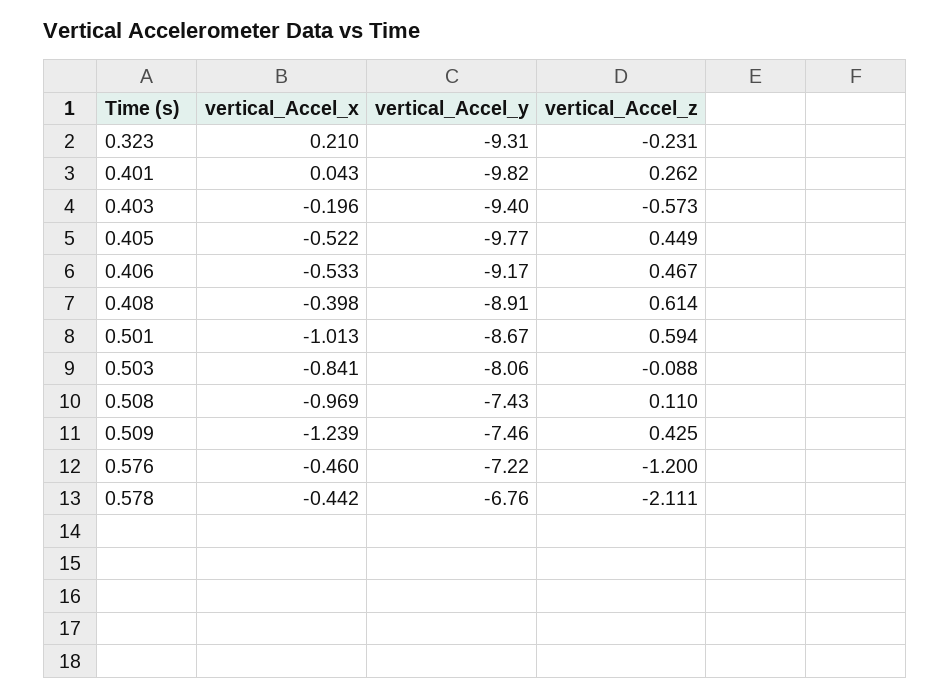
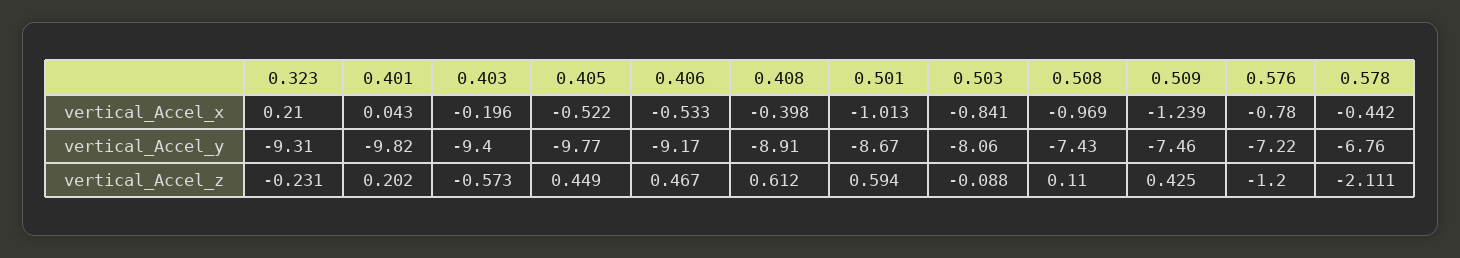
vertical_Accel_z, 0.401: 0.262 -> 0.202
vertical_Accel_z, 0.408: 0.614 -> 0.612
vertical_Accel_x, 0.576: -0.46 -> -0.78

